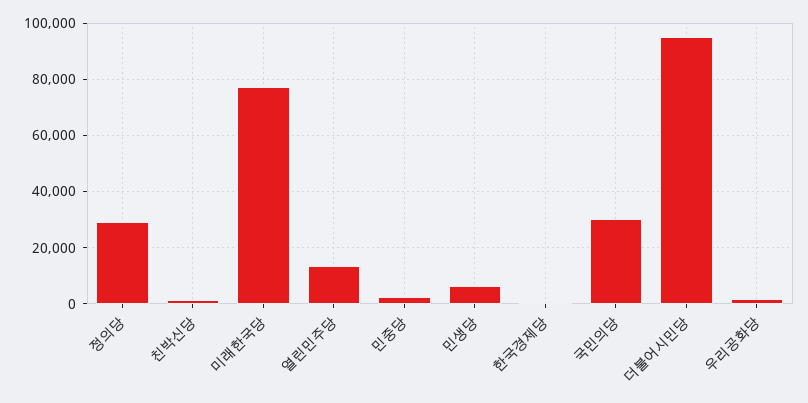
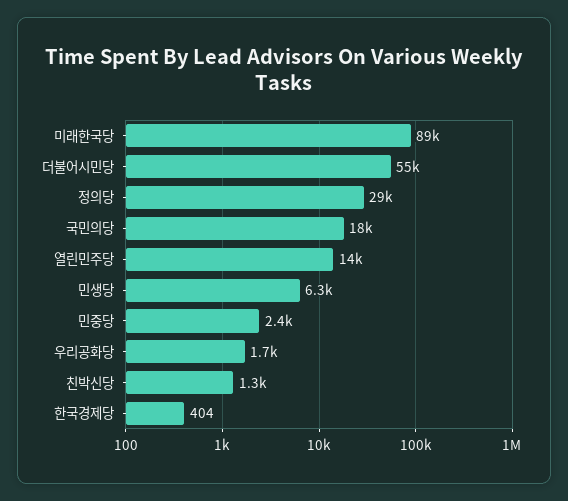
미래한국당: 77500 -> 89000
국민의당: 30000 -> 18000
더불어시민당: 95000 -> 55000

